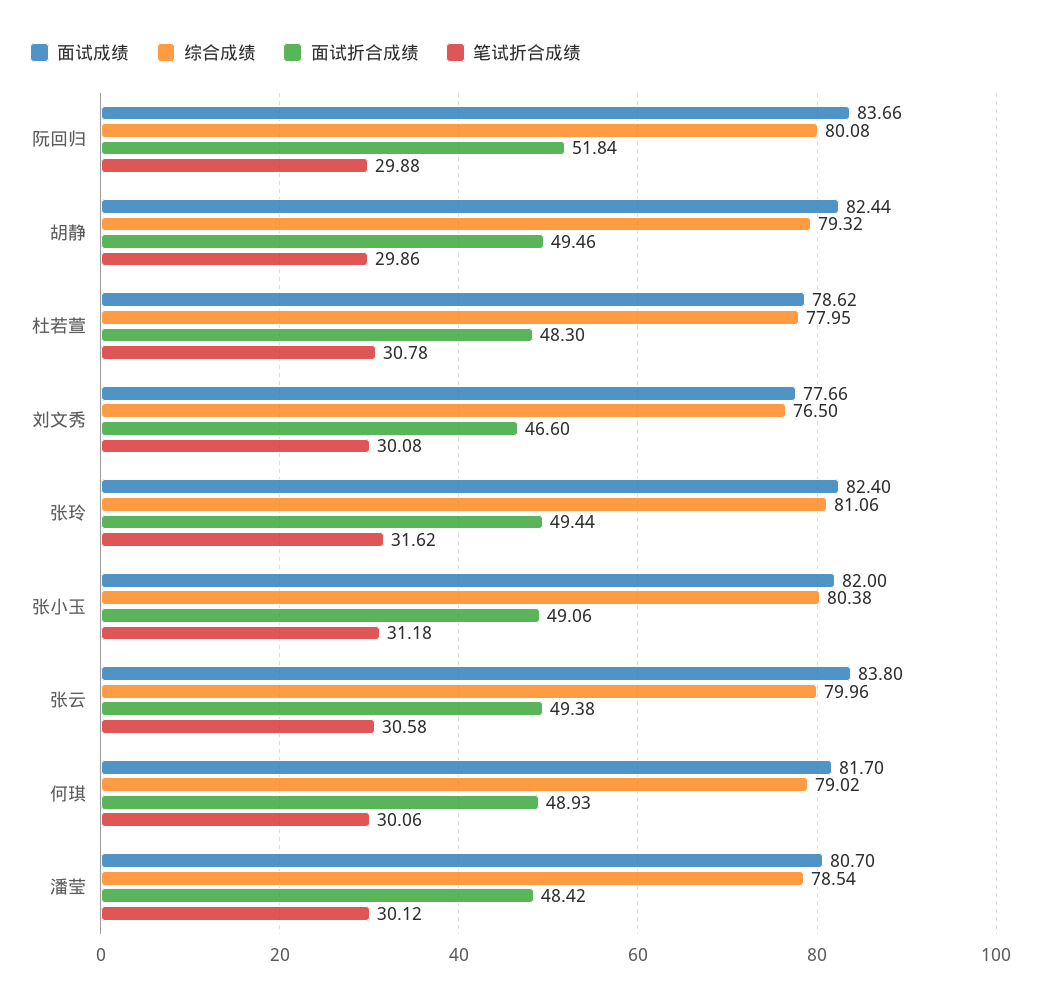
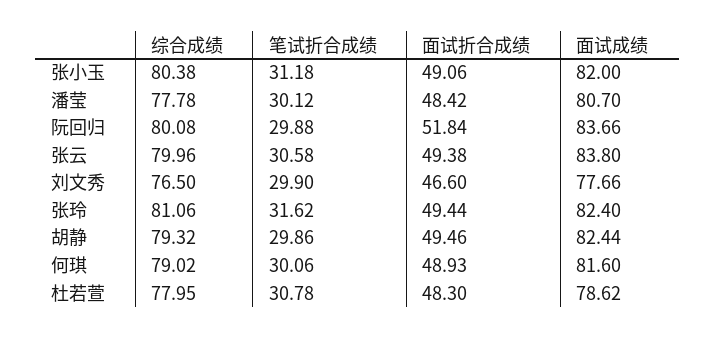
笔试折合成绩, 刘文秀: 30.08 -> 29.9
面试成绩, 何琪: 81.7 -> 81.6
综合成绩, 潘莹: 78.54 -> 77.78

